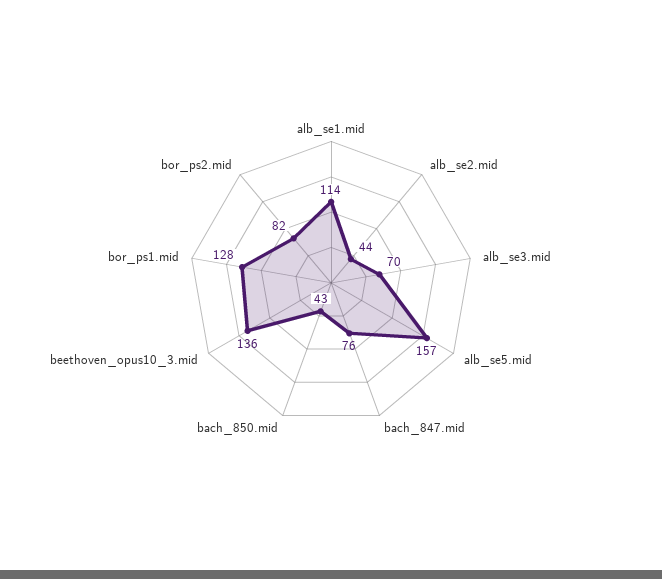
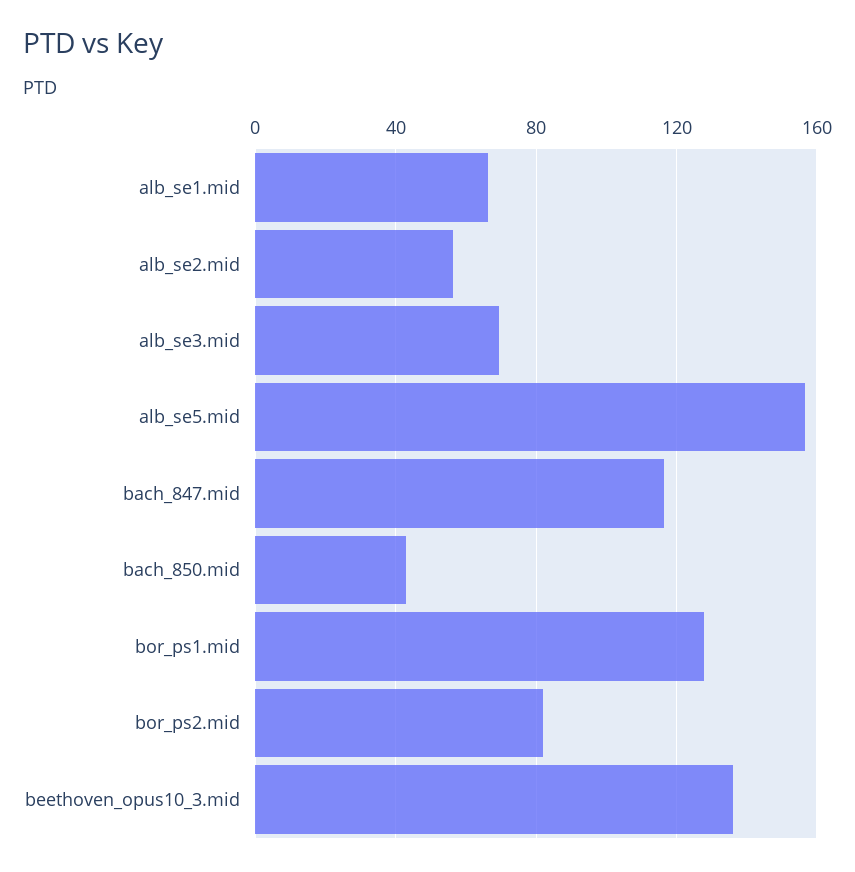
alb_se1.mid: 114 -> 65
alb_se2.mid: 44 -> 55
bach_847.mid: 76 -> 115

